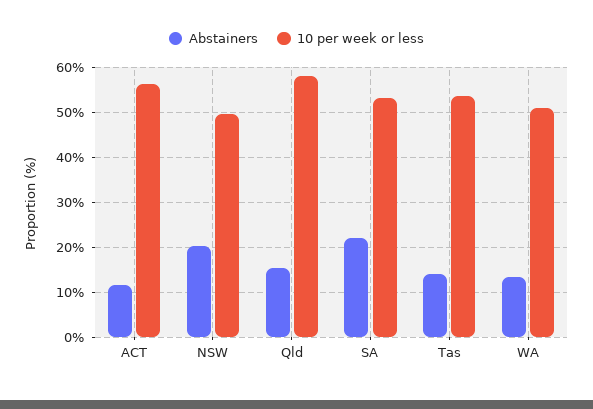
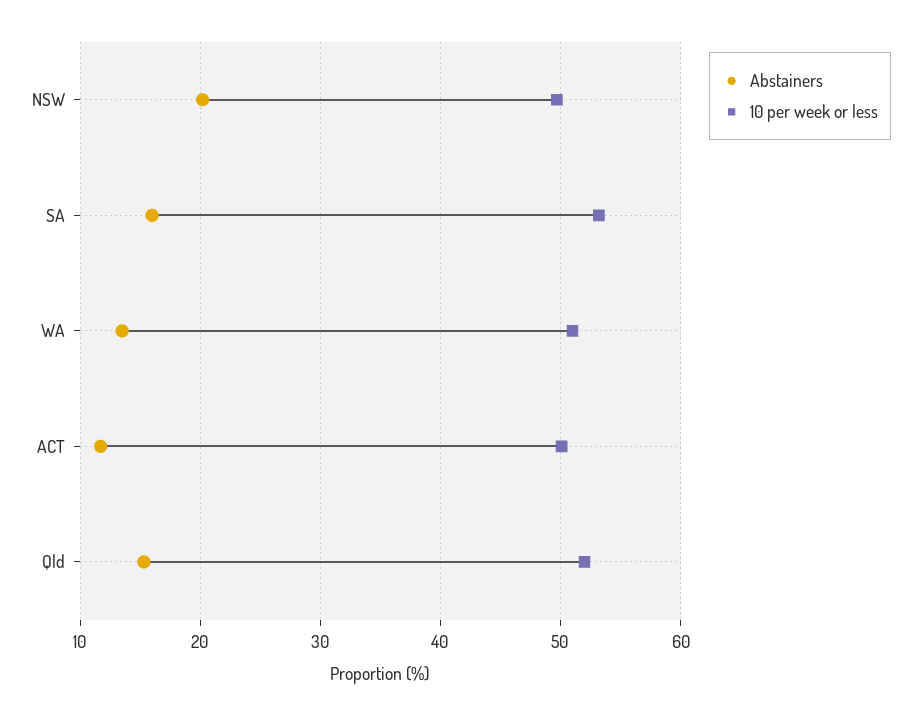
10 per week or less, ACT: 56 -> 50
10 per week or less, Qld: 58 -> 52
Abstainers, SA: 22 -> 16
Abstainers, Tas: 14 -> none
10 per week or less, Tas: 54 -> none

